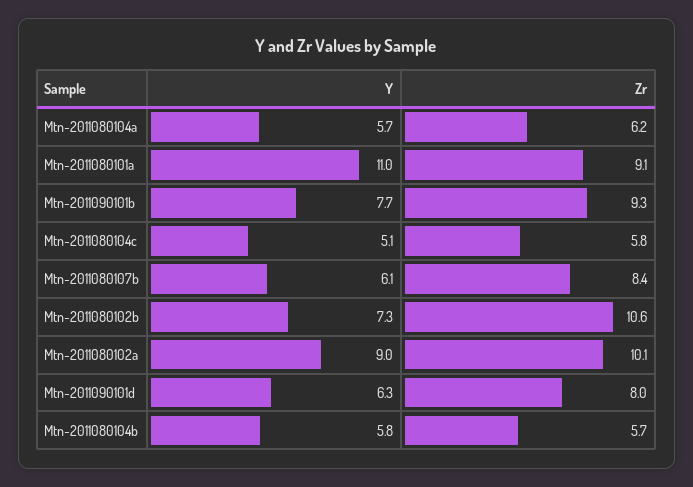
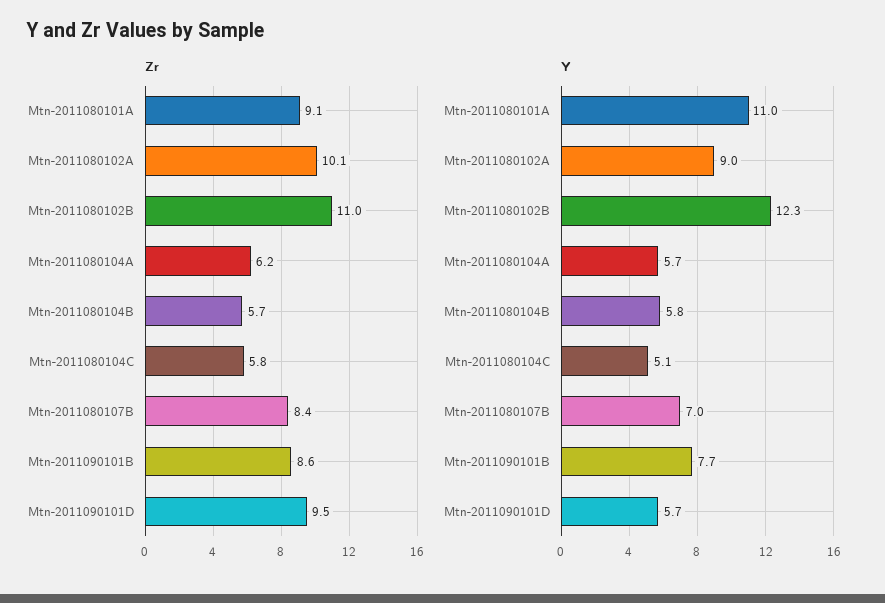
Zr, Mtn-2011090101b: 9.3 -> 8.6
Y, Mtn-2011080107b: 6.1 -> 7
Y, Mtn-2011080102b: 7.3 -> 12.3
Zr, Mtn-2011080102b: 10.6 -> 11
Y, Mtn-2011090101d: 6.3 -> 5.7
Zr, Mtn-2011090101d: 8 -> 9.5

